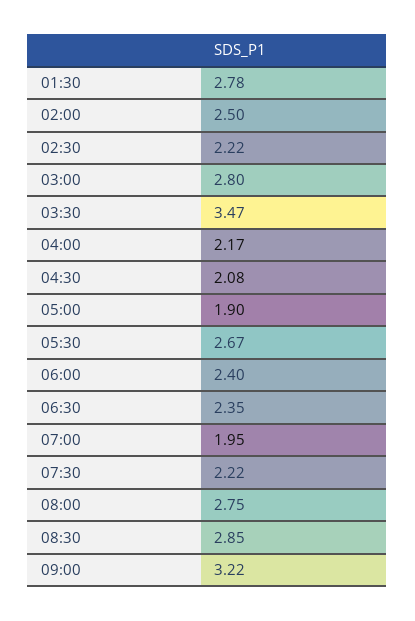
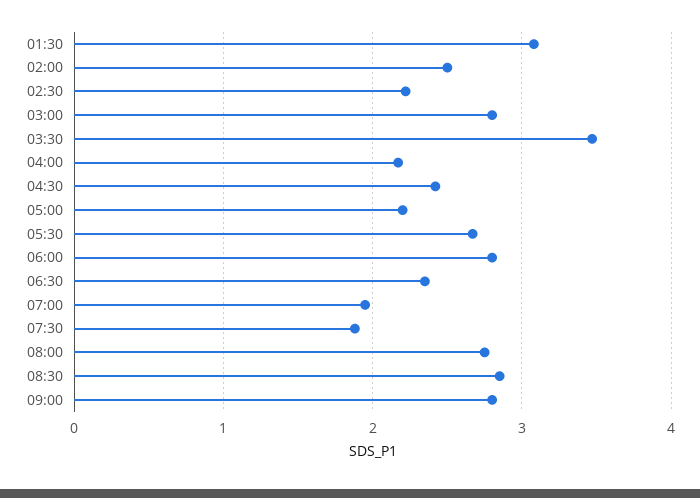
01:30: 2.78 -> 3.1
04:30: 2.08 -> 2.4
05:00: 1.9 -> 2.2
06:00: 2.4 -> 2.8
07:30: 2.22 -> 1.9
09:00: 3.22 -> 2.8

